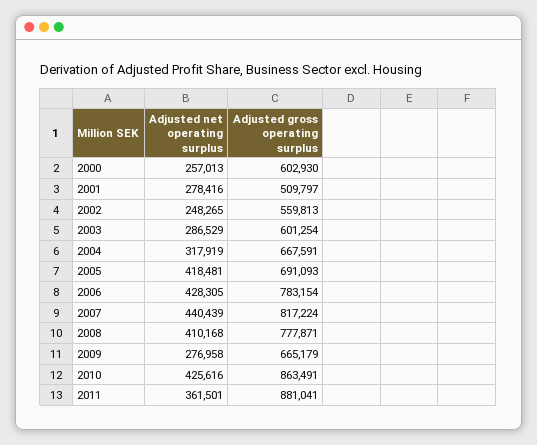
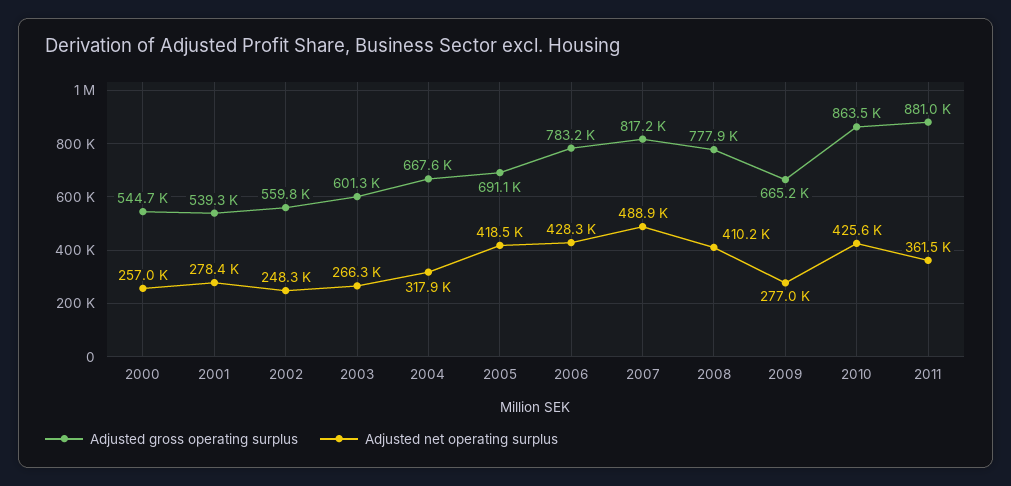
Adjusted gross operating surplus, 2000: 602930 -> 544700
Adjusted gross operating surplus, 2001: 509797 -> 539300
Adjusted net operating surplus, 2003: 286529 -> 266300
Adjusted net operating surplus, 2007: 440439 -> 488900

